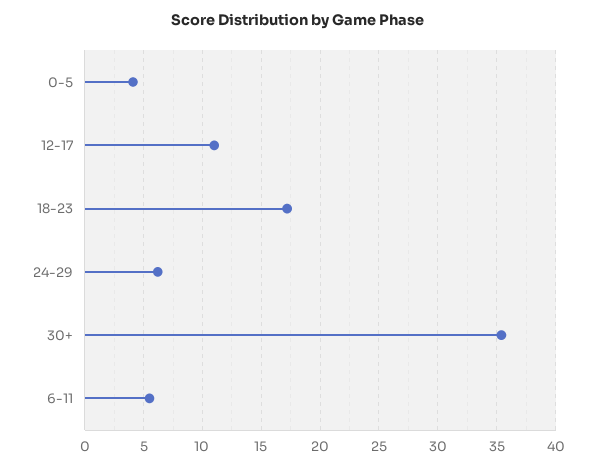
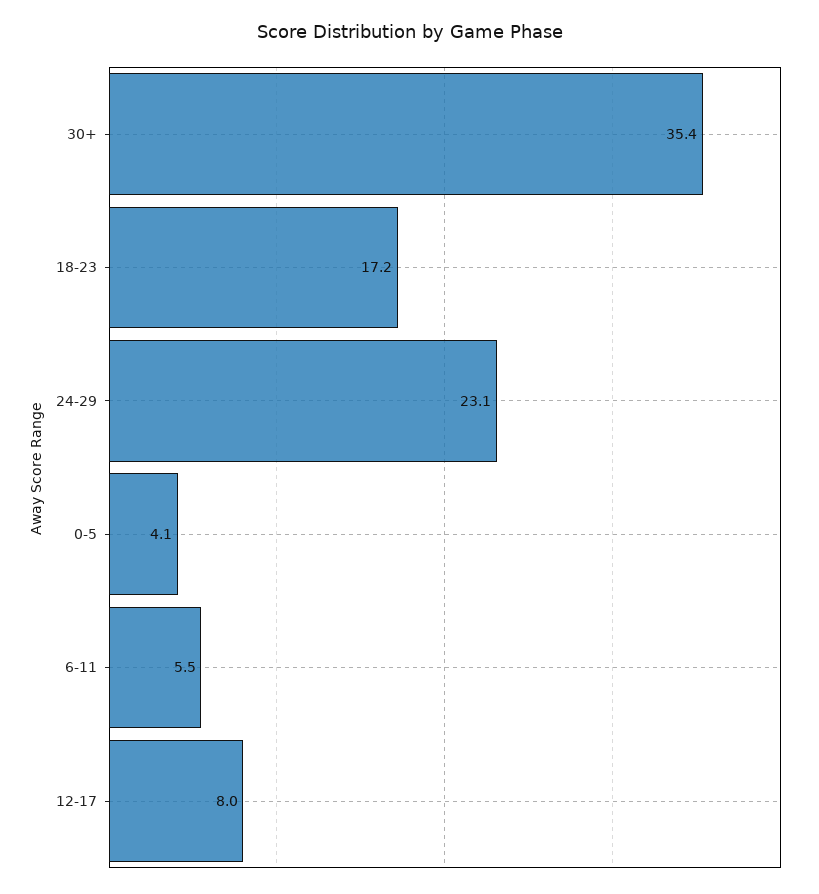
12-17: 11 -> 8
24-29: 6 -> 23.1

